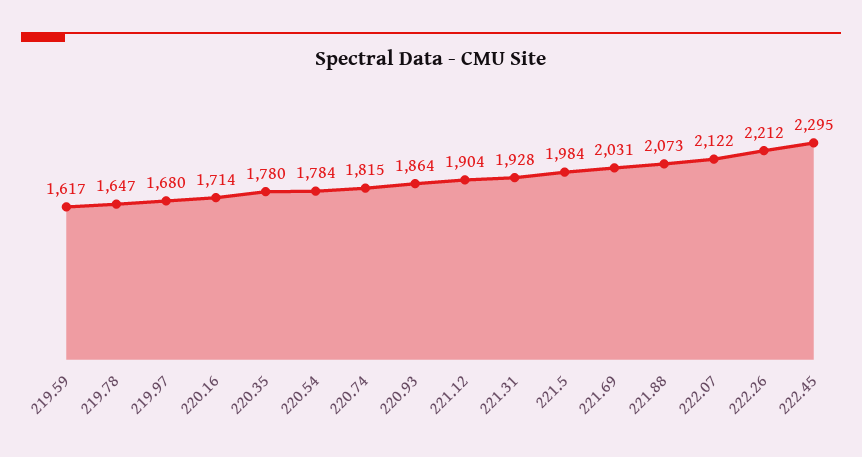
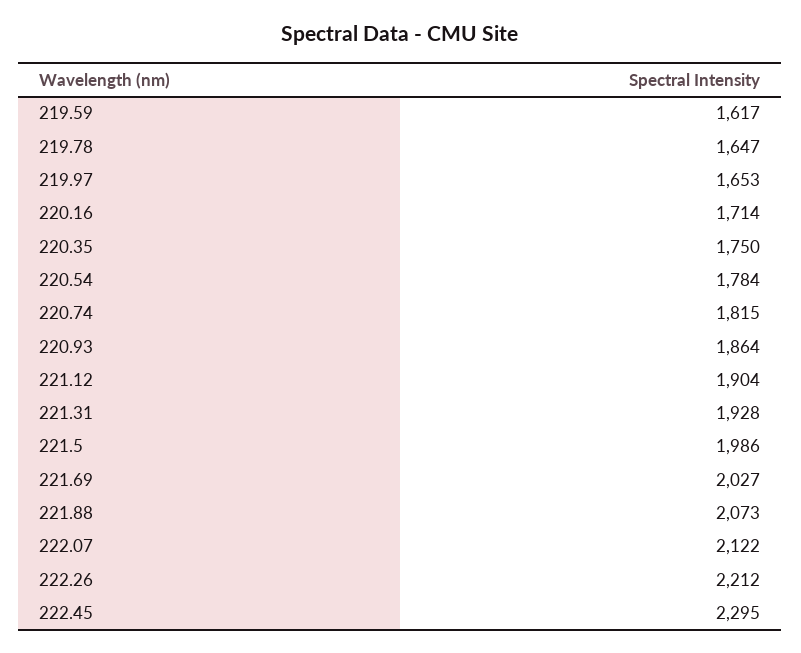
219.97: 1680 -> 1653
220.35: 1780 -> 1750
221.5: 1984 -> 1986
221.69: 2031 -> 2027

